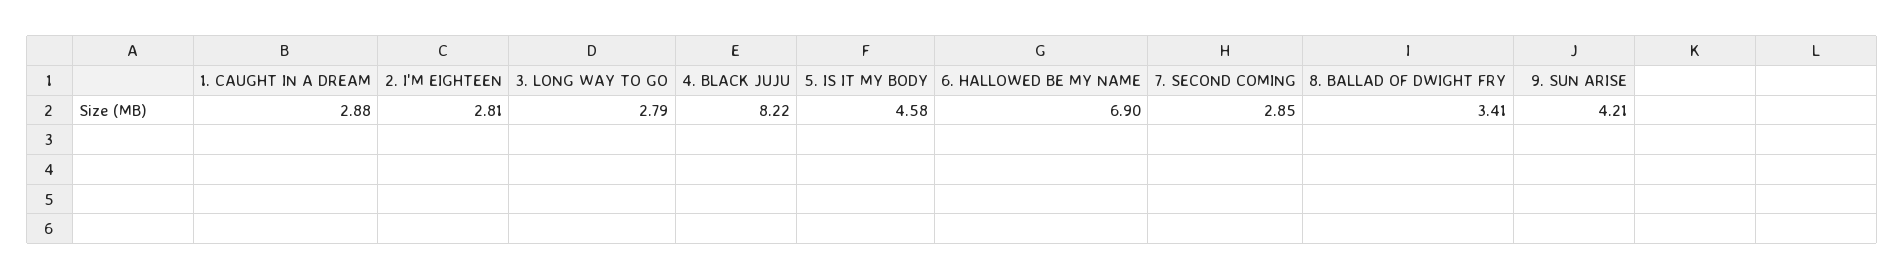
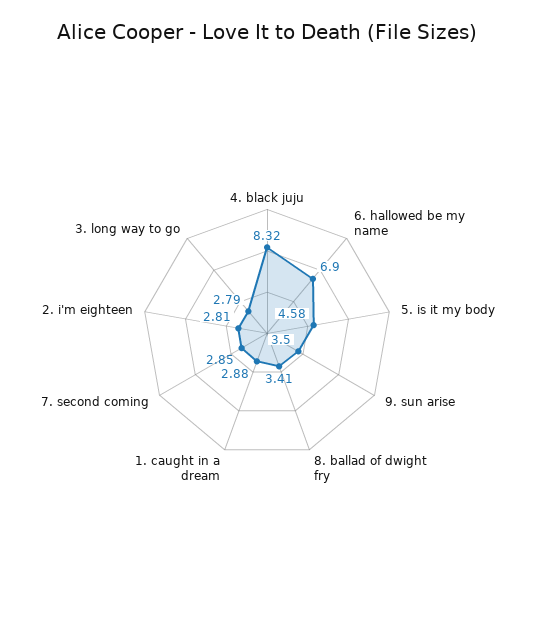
4. BLACK JUJU: 8.22 -> 8.32
9. SUN ARISE: 4.21 -> 3.5

